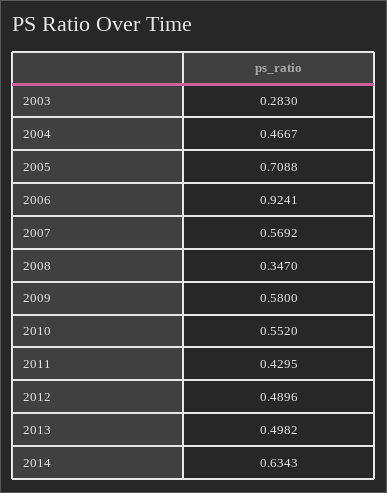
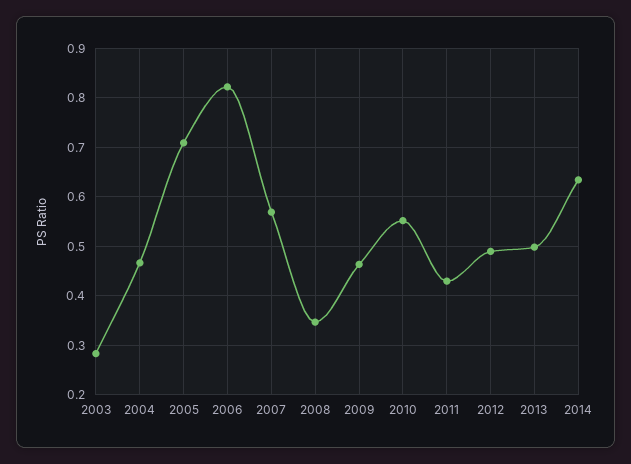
2006: 0.9241 -> 0.82
2009: 0.58 -> 0.46

